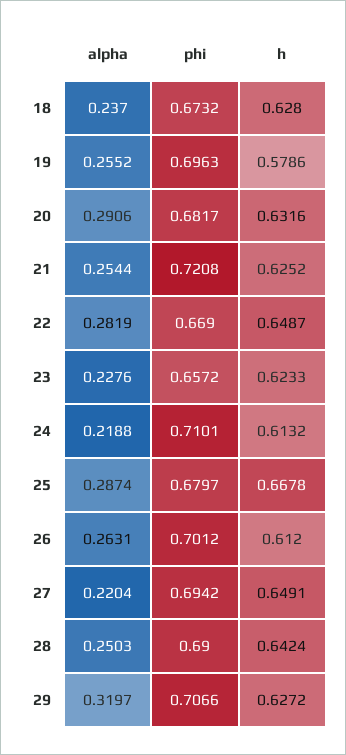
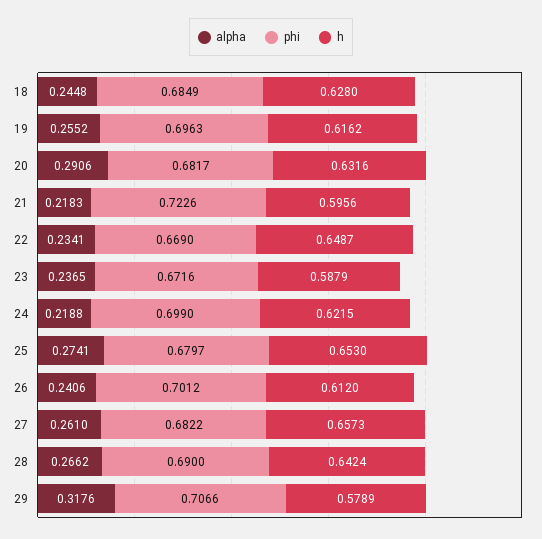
alpha, 18: 0.237 -> 0.2448
phi, 18: 0.6732 -> 0.6849
h, 19: 0.5786 -> 0.6162
alpha, 21: 0.2544 -> 0.2183
phi, 21: 0.7208 -> 0.7226
h, 21: 0.6252 -> 0.5956
alpha, 22: 0.2819 -> 0.2341
alpha, 23: 0.2276 -> 0.2365
phi, 23: 0.6572 -> 0.6716
h, 23: 0.6233 -> 0.5879
phi, 24: 0.7101 -> 0.699
h, 24: 0.6132 -> 0.6215
alpha, 25: 0.2874 -> 0.2741
h, 25: 0.6678 -> 0.653
alpha, 26: 0.2631 -> 0.2406
alpha, 27: 0.2204 -> 0.261
phi, 27: 0.6942 -> 0.6822
h, 27: 0.6491 -> 0.6573
alpha, 28: 0.2503 -> 0.2662
alpha, 29: 0.3197 -> 0.3176
h, 29: 0.6272 -> 0.5789

